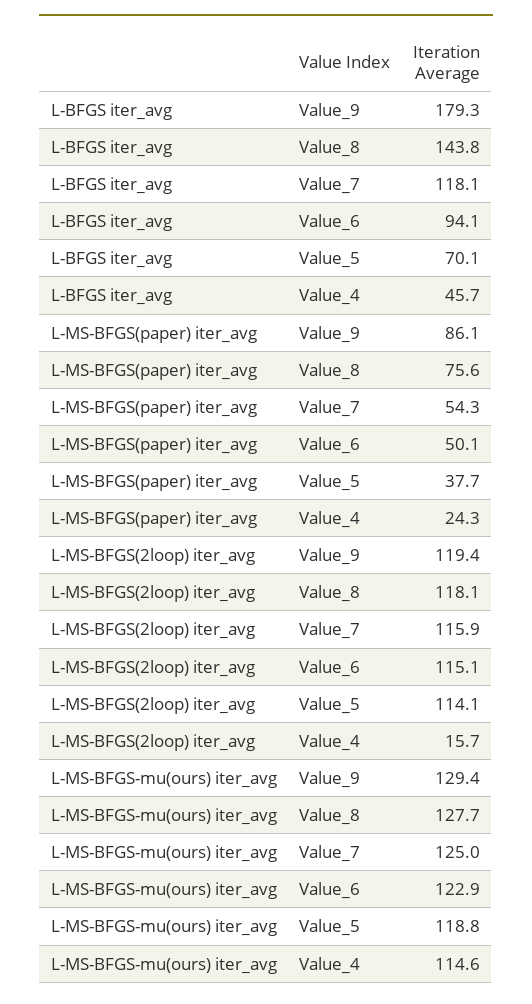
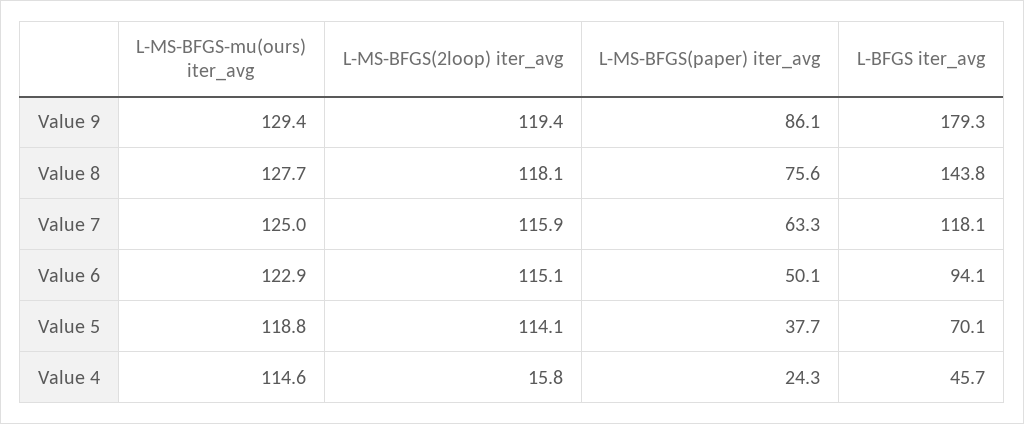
L-MS-BFGS(paper) iter_avg, Value_7: 54.3 -> 63.3
L-MS-BFGS(2loop) iter_avg, Value_4: 15.7 -> 15.8

